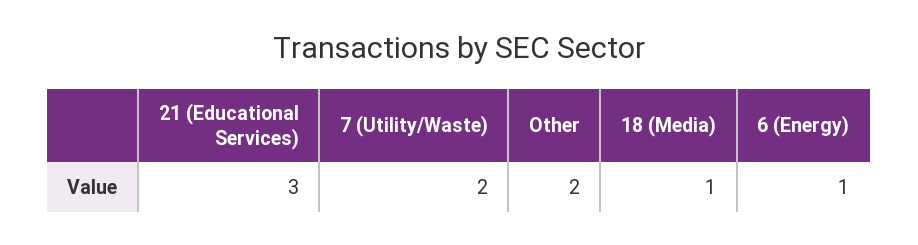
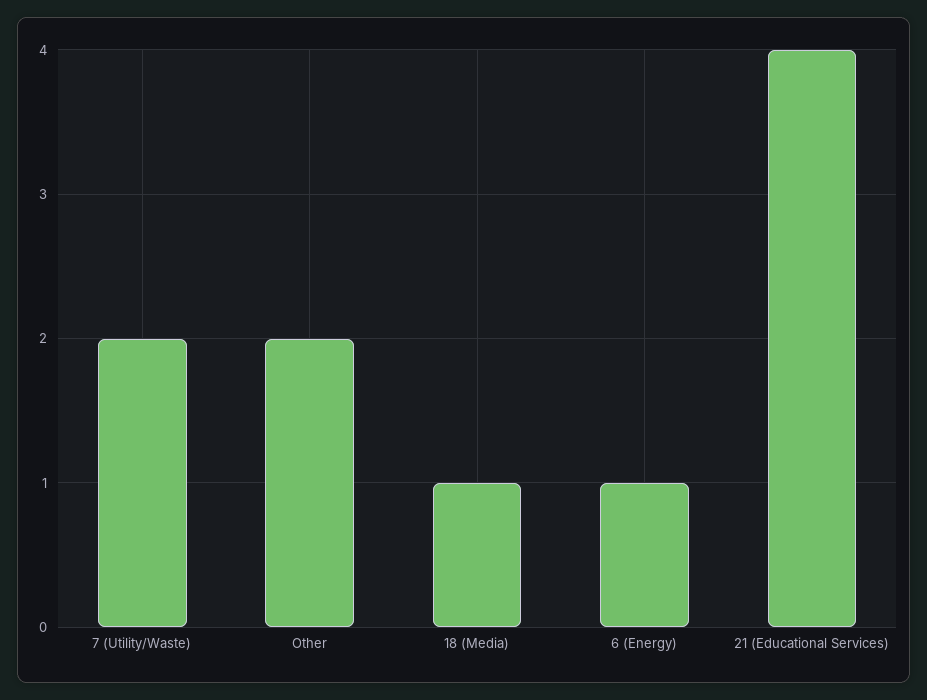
21 (Educational Services): 3 -> 4

